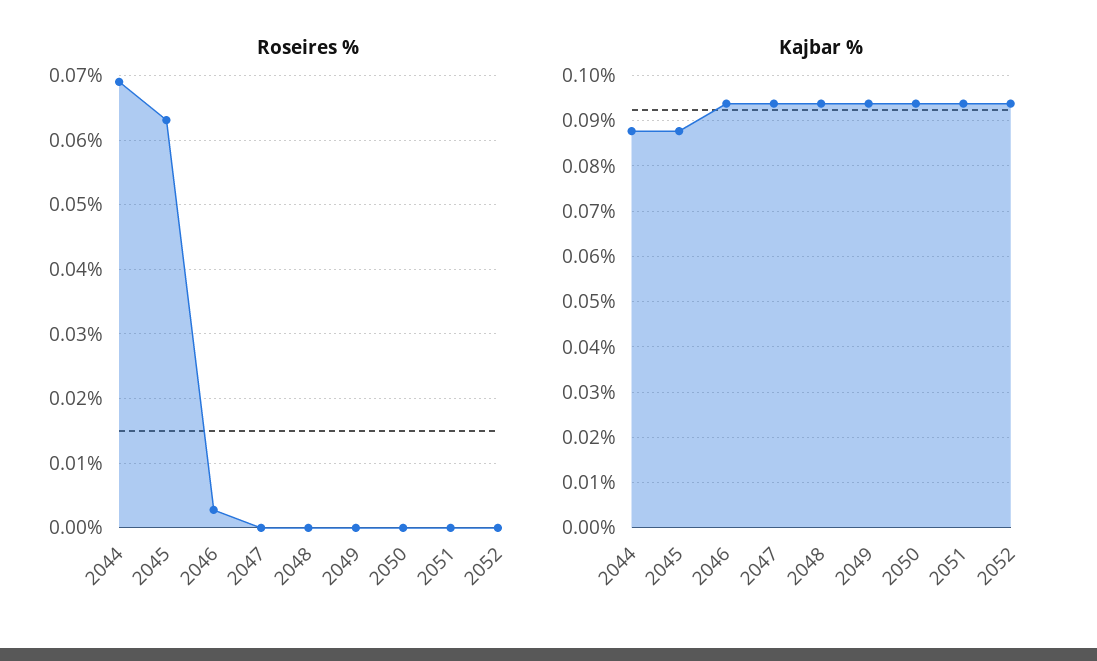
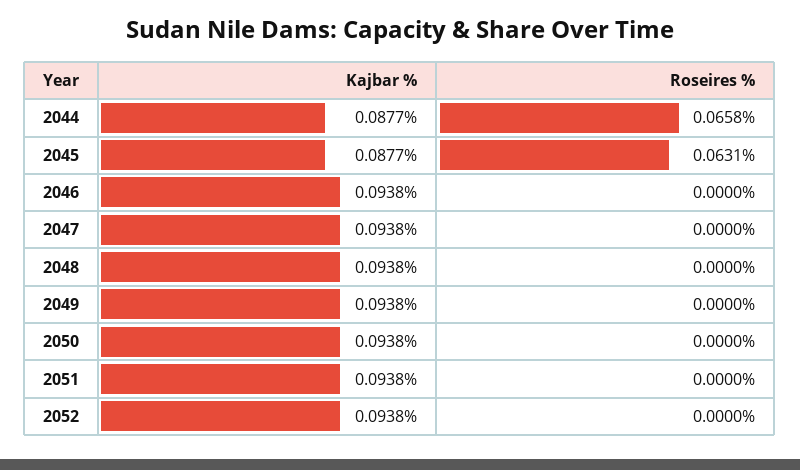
Roseires %, 2044: 0.069 -> 0.0658
Roseires %, 2046: 0.003 -> 0

